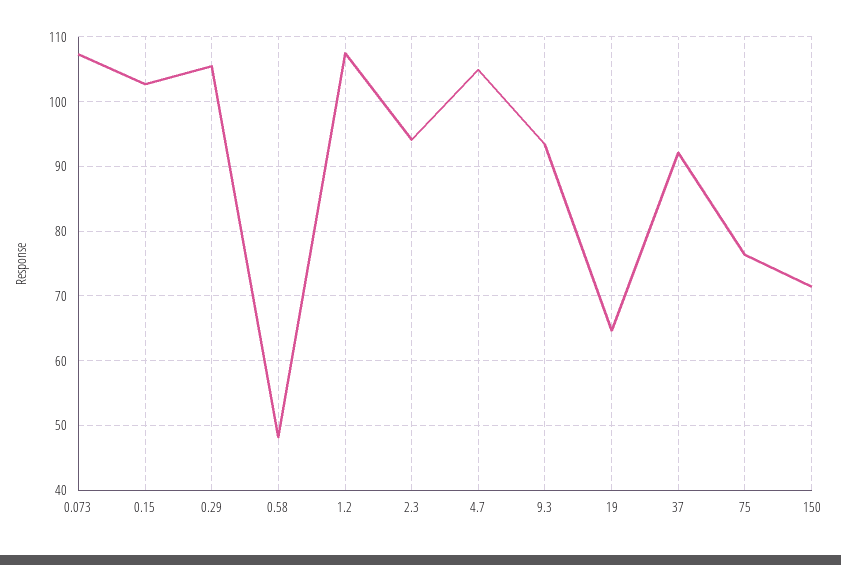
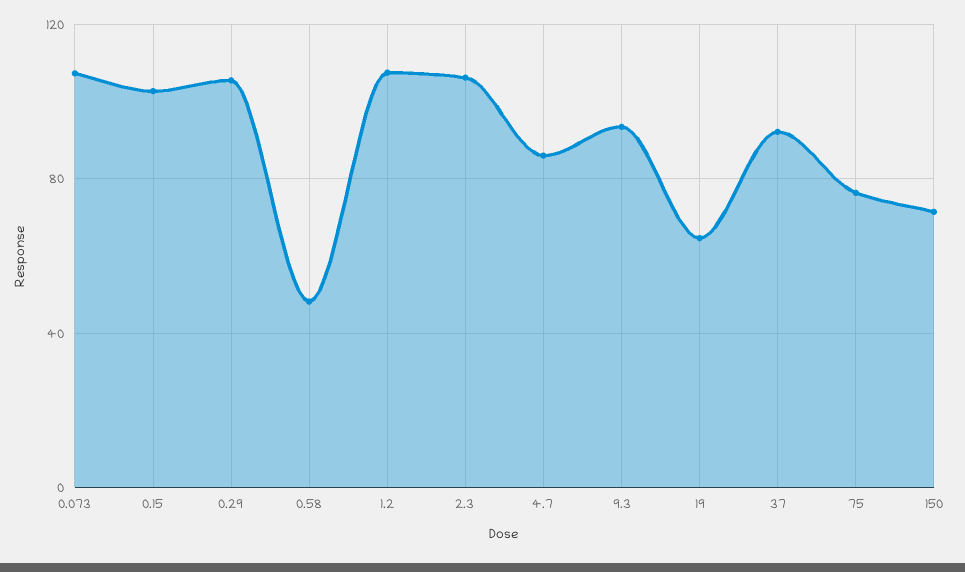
2.3: 94 -> 105
4.7: 105 -> 85

